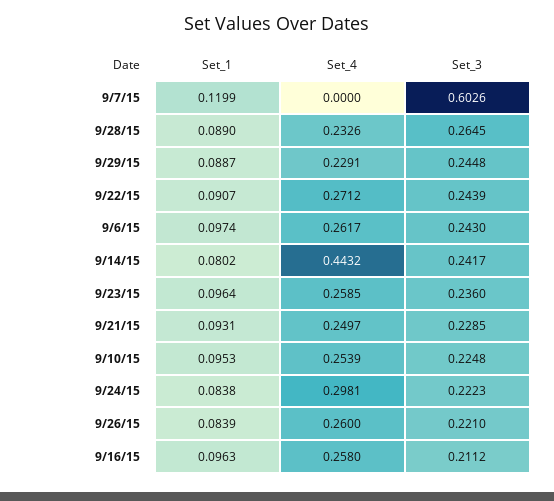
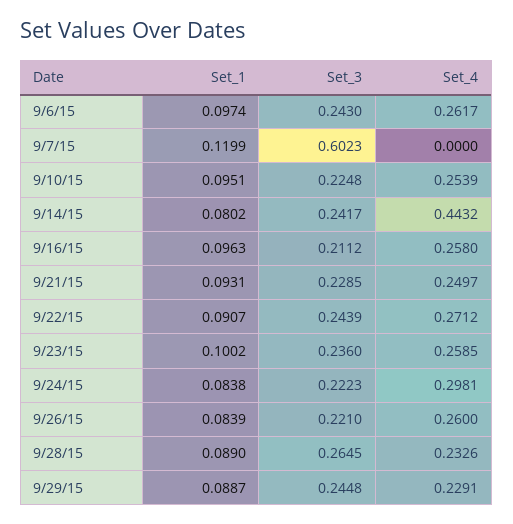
Set_3, 9/7/15: 0.6026 -> 0.6023
Set_1, 9/23/15: 0.0964 -> 0.1002
Set_1, 9/10/15: 0.0953 -> 0.0951

